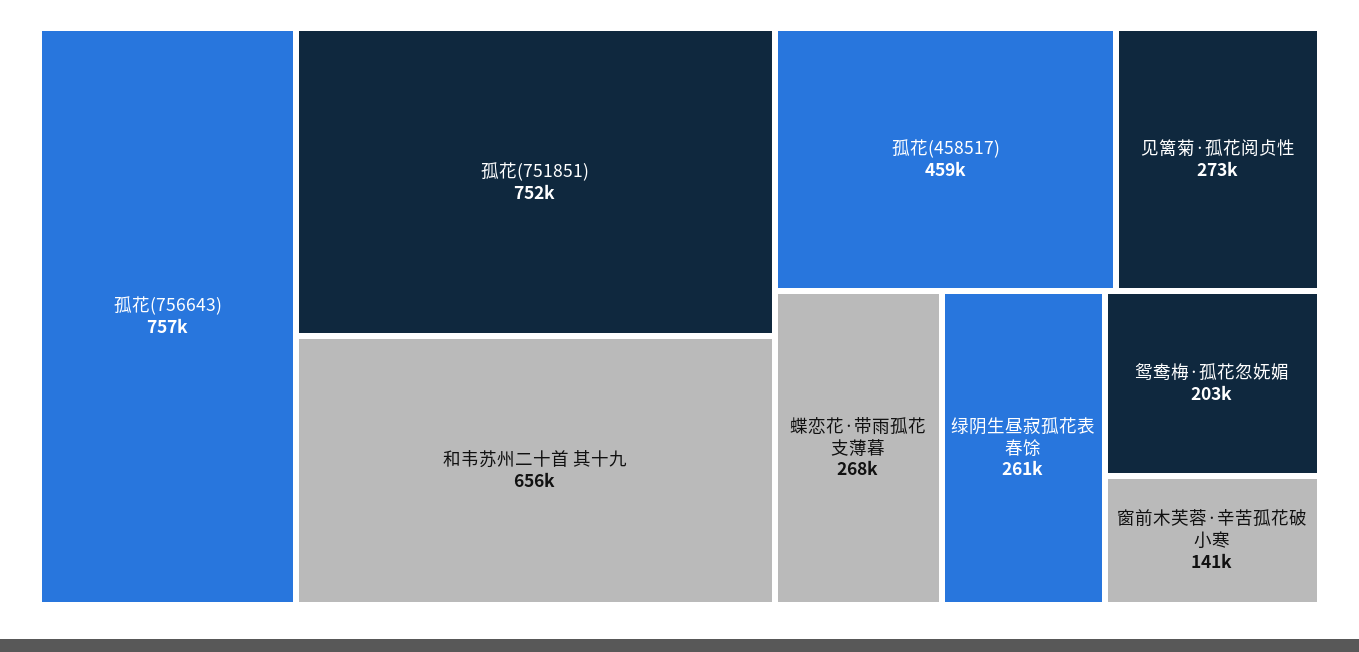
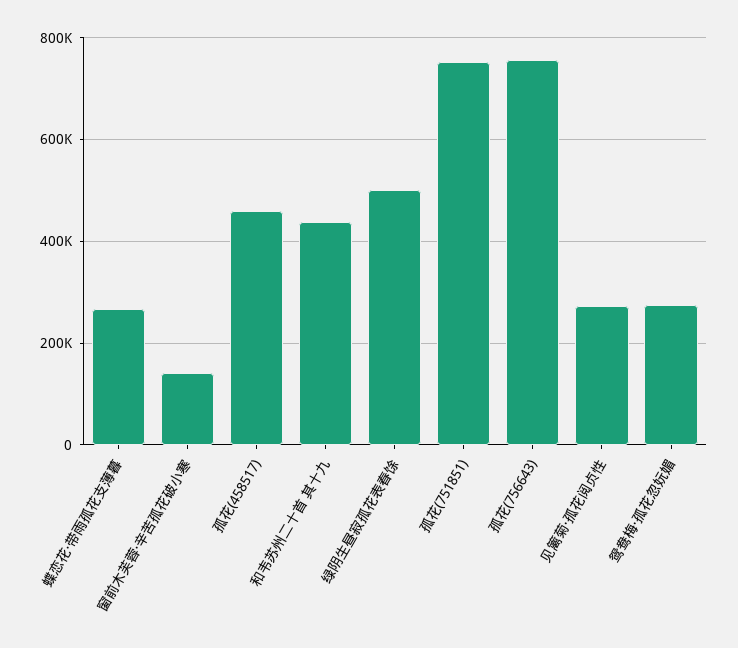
和韦苏州二十首 其十九: 656000 -> 440000
绿阴生昼寂孤花表春馀: 261000 -> 500000
鸳鸯梅·孤花忽妩媚: 203000 -> 280000

